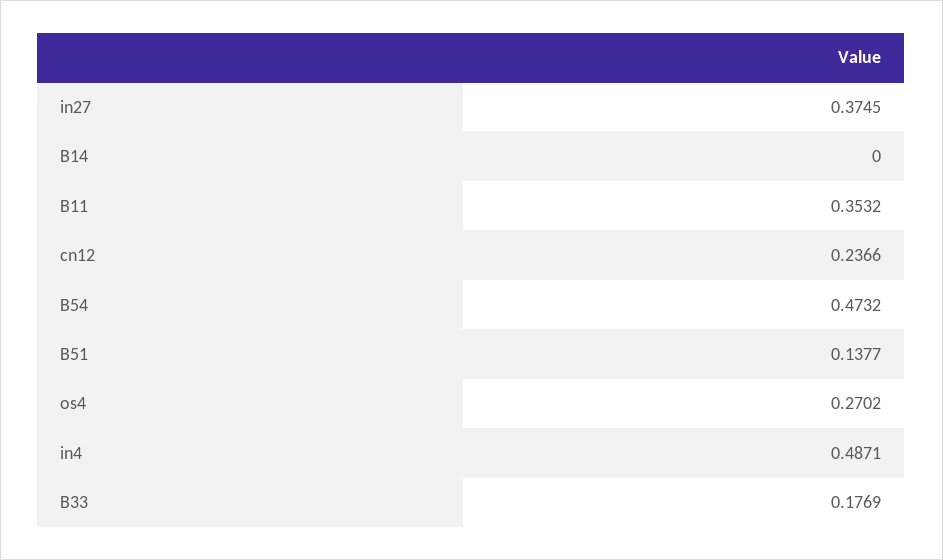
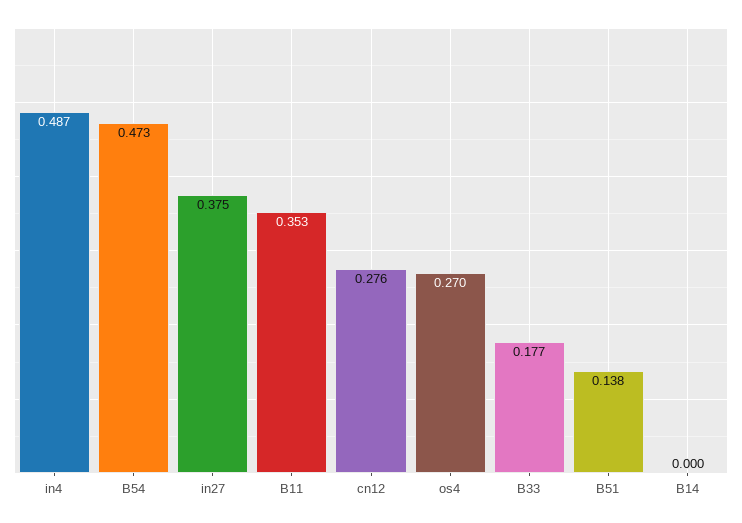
cn12: 0.2366 -> 0.276

